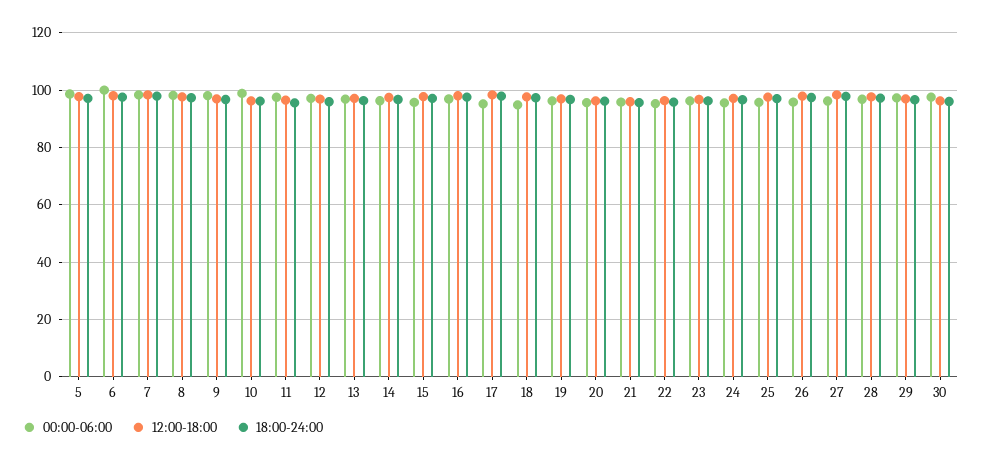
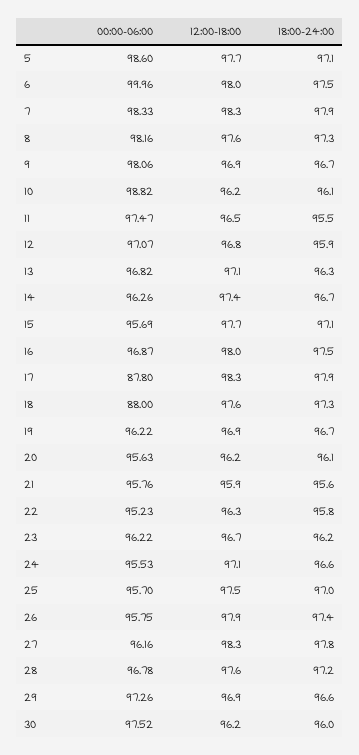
00:00-06:00, 17: 95 -> 87.8
00:00-06:00, 18: 95 -> 88

